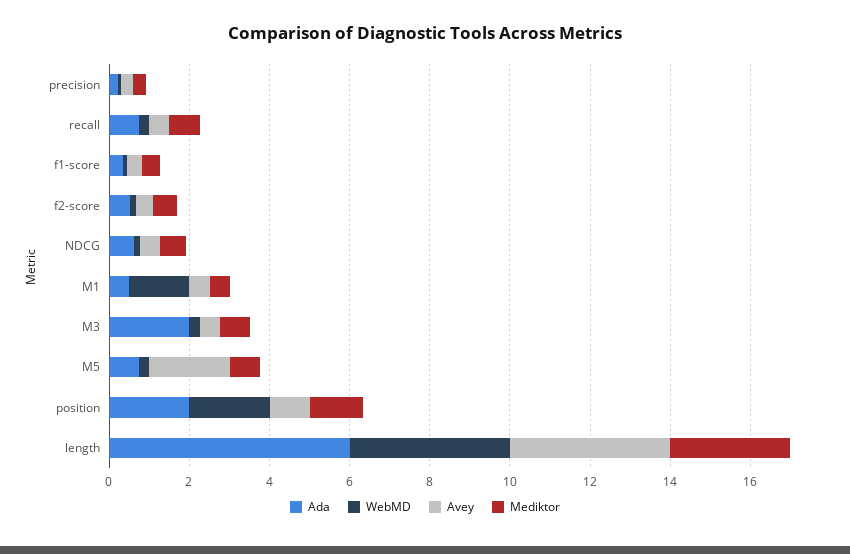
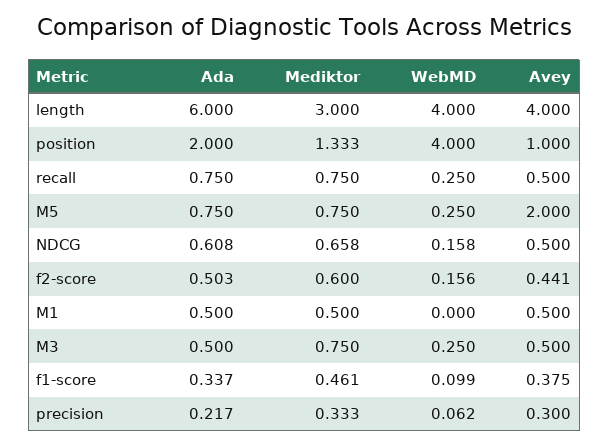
WebMD, M1: 1.5 -> 0
Ada, M3: 2 -> 0.5
WebMD, position: 2 -> 4

